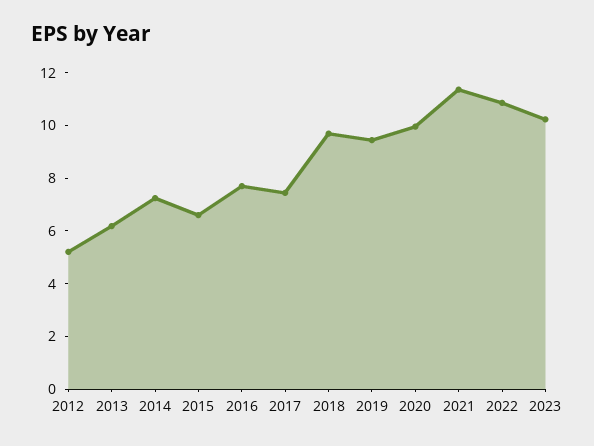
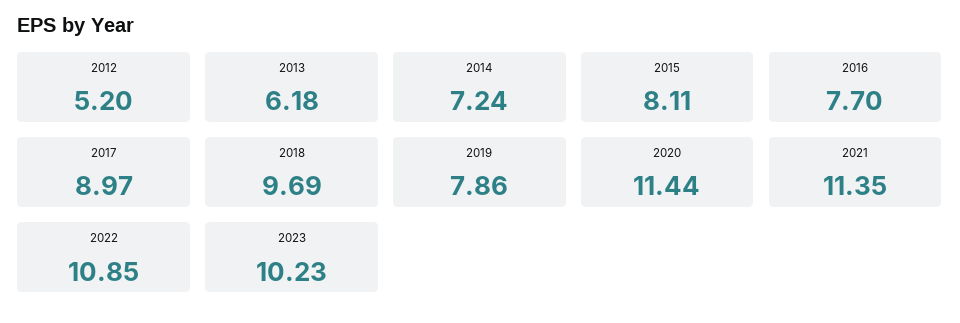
2015: 6.5 -> 8.11
2017: 7.5 -> 8.97
2019: 9.5 -> 7.86
2020: 10 -> 11.44

